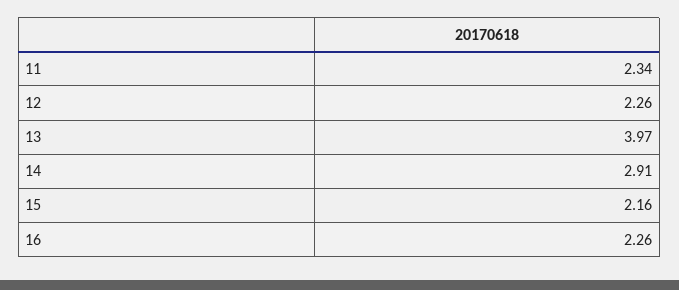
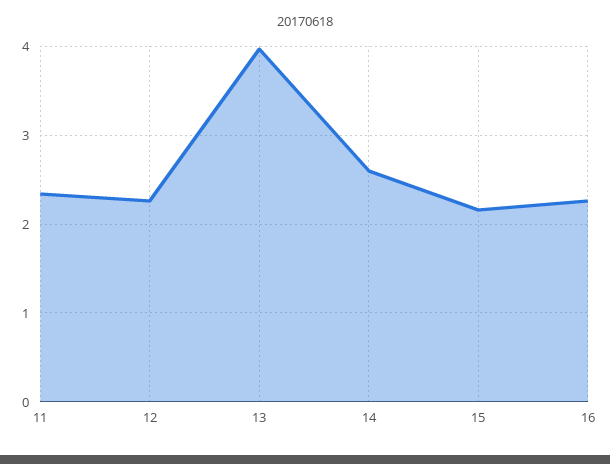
14: 2.91 -> 2.6

